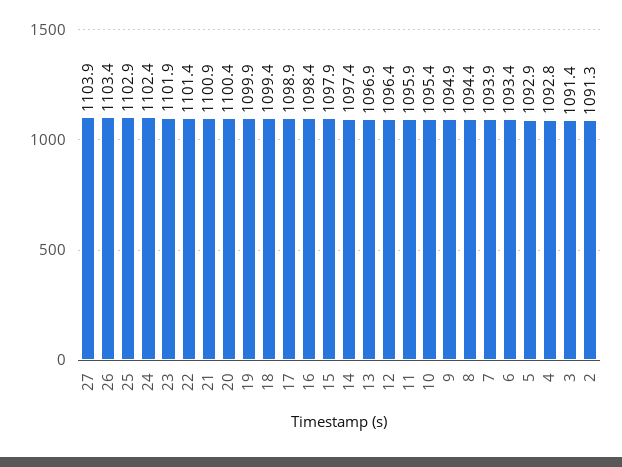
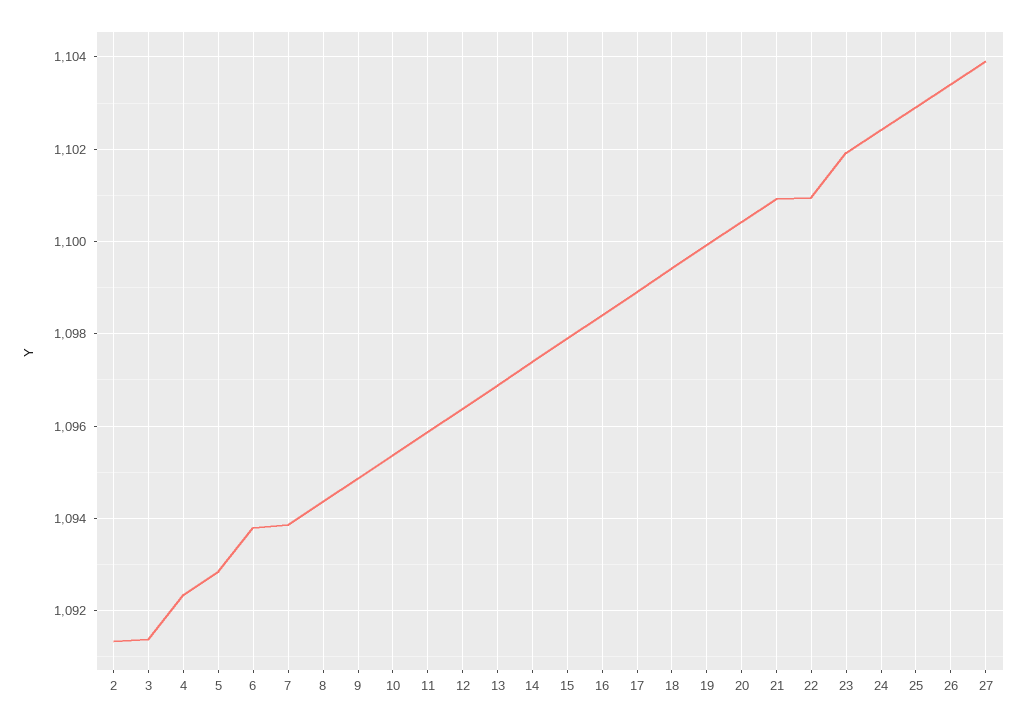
22: 1101.4 -> 1101
6: 1093.4 -> 1093.8
4: 1092.8 -> 1092.4

